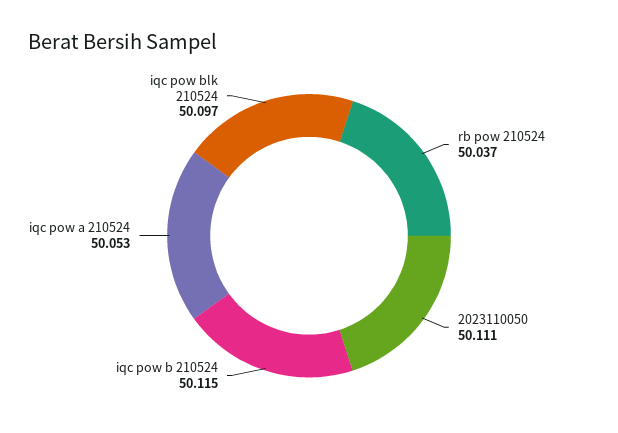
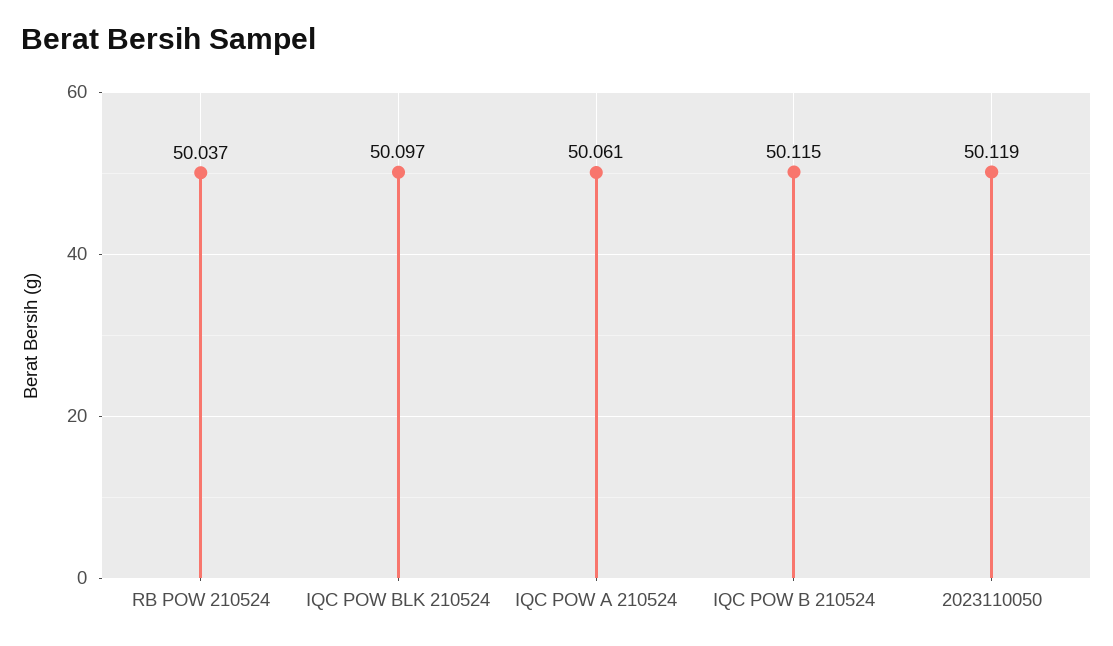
2023110050: 50.111 -> 50.119
iqc pow a 210524: 50.053 -> 50.061

